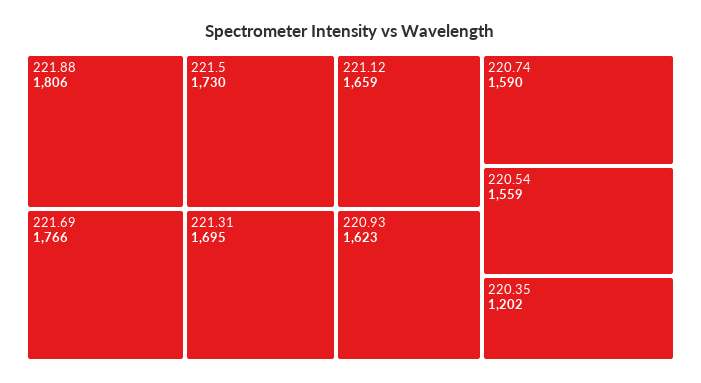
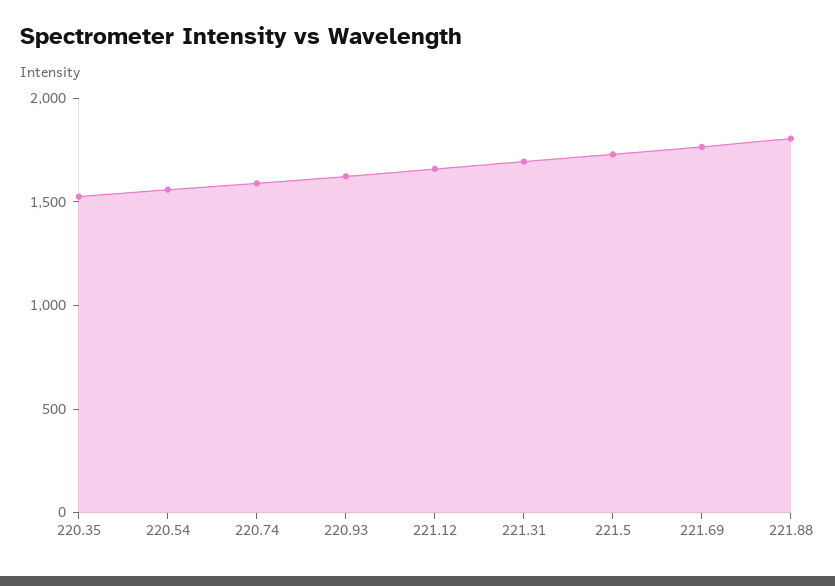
220.35: 1202 -> 1500

